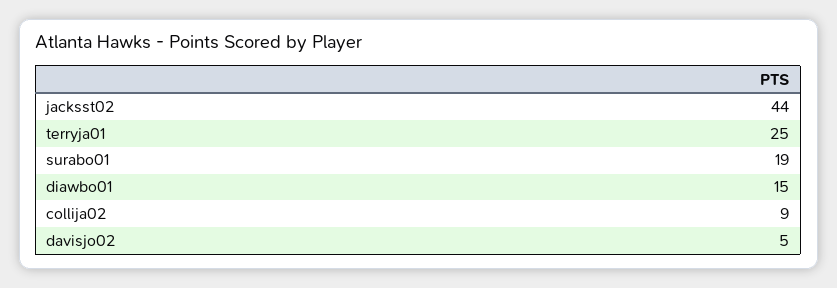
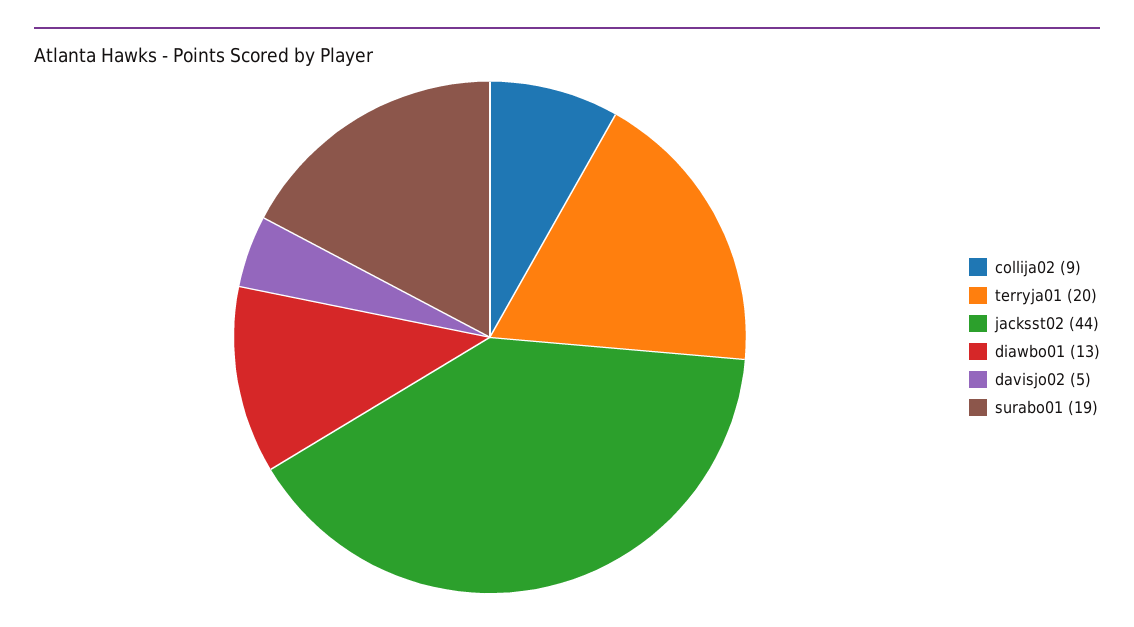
terryja01: 25 -> 20
diawbo01: 15 -> 13

